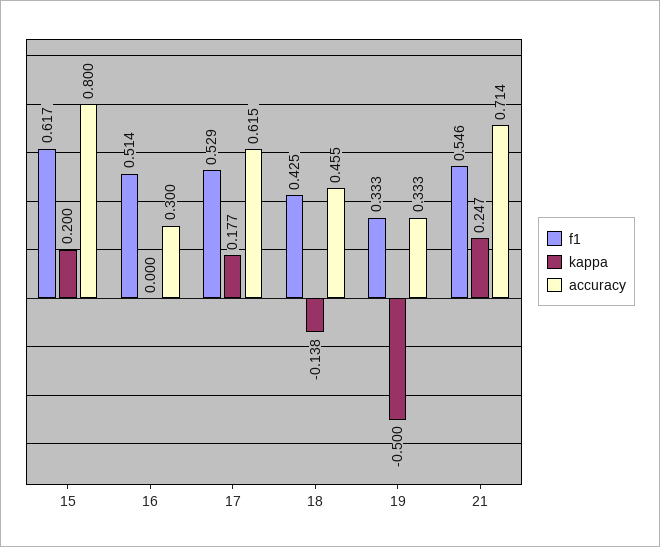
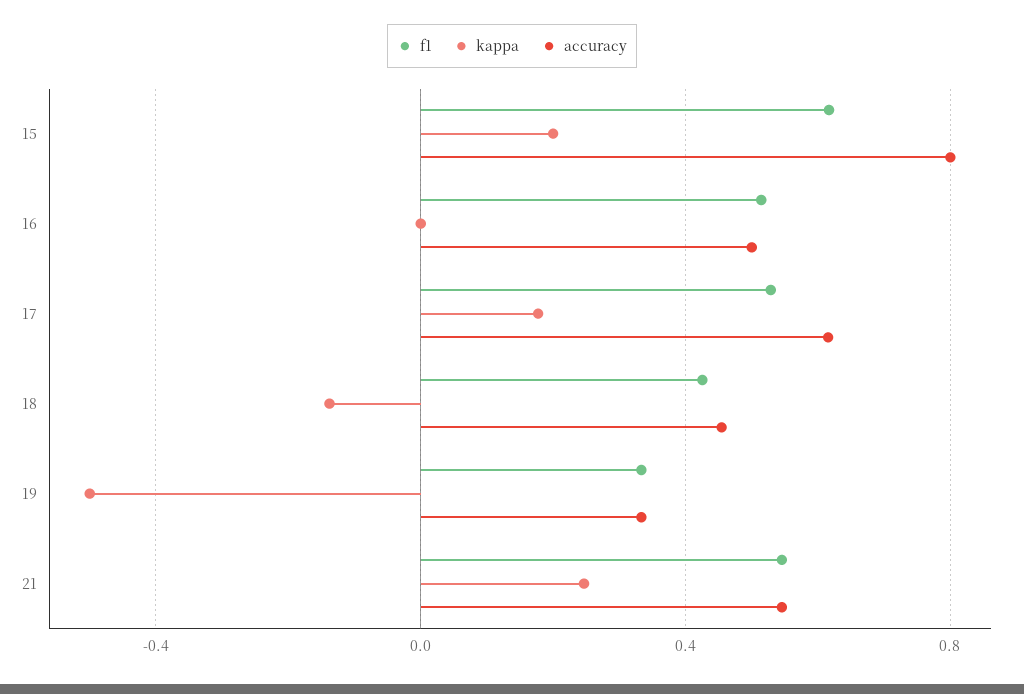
accuracy, 16: 0.3 -> 0.5
accuracy, 21: 0.714 -> 0.55

